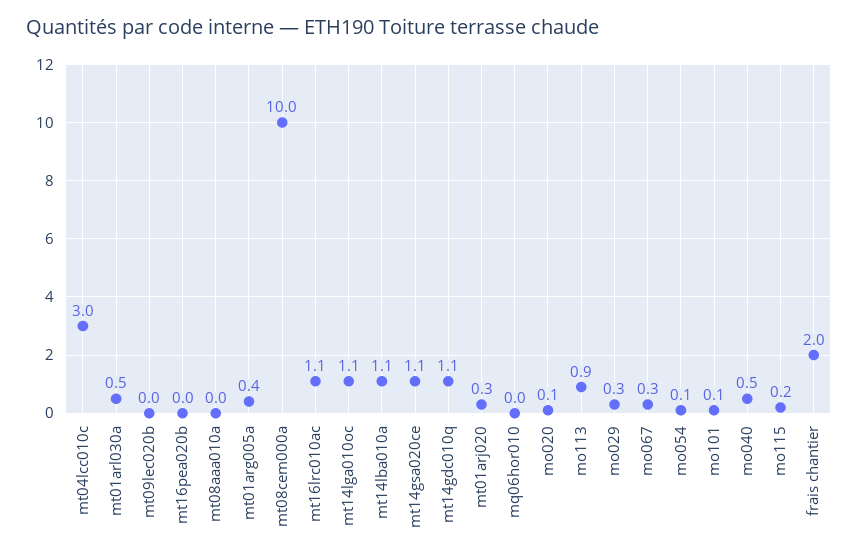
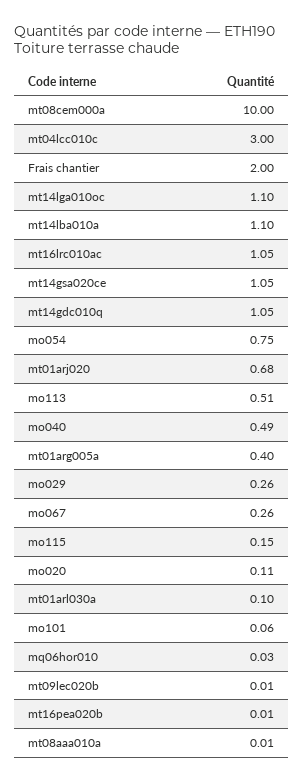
mt01arl030a: 0.5 -> 0.1
mt01arj020: 0.3 -> 0.68
mo113: 0.9 -> 0.51
mo054: 0.1 -> 0.75

